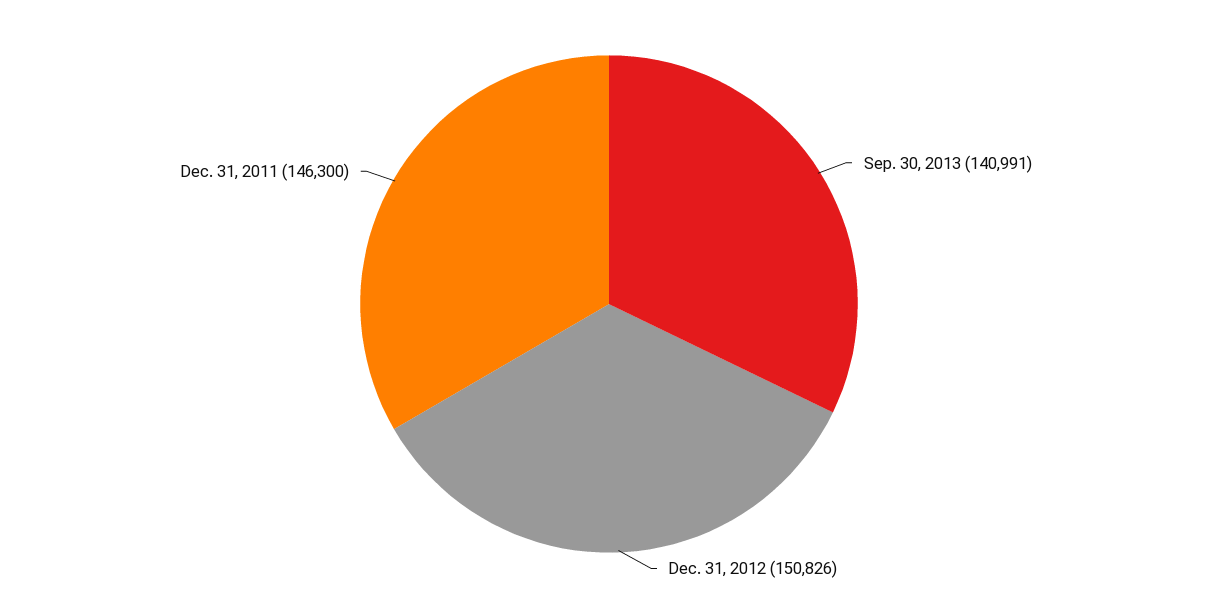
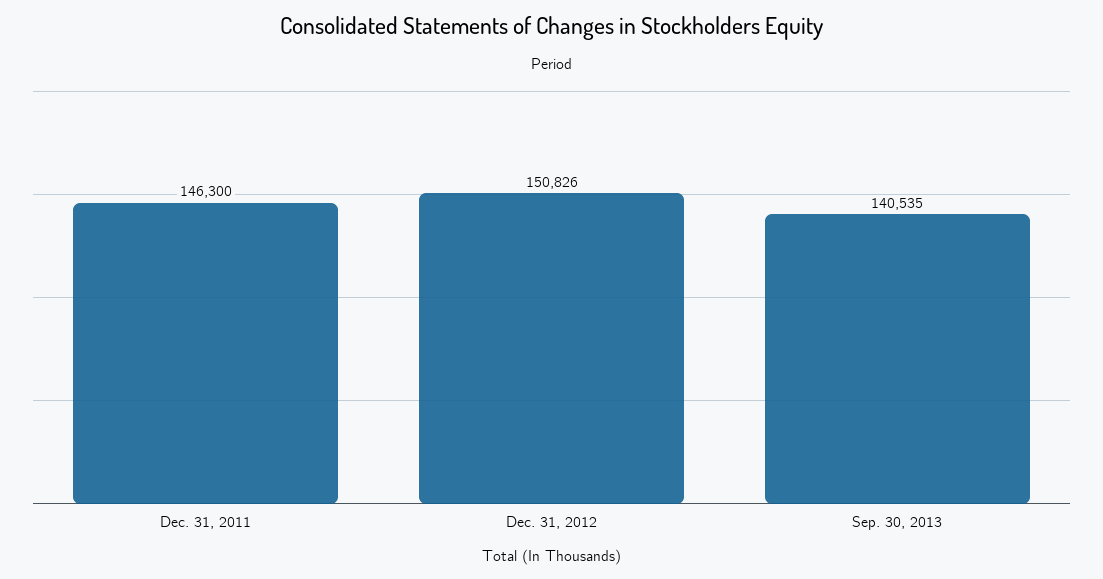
Sep. 30, 2013: 140991 -> 140535

